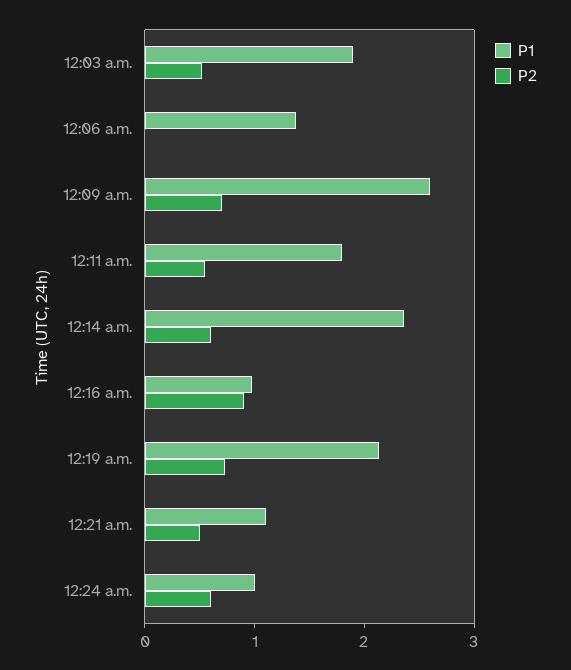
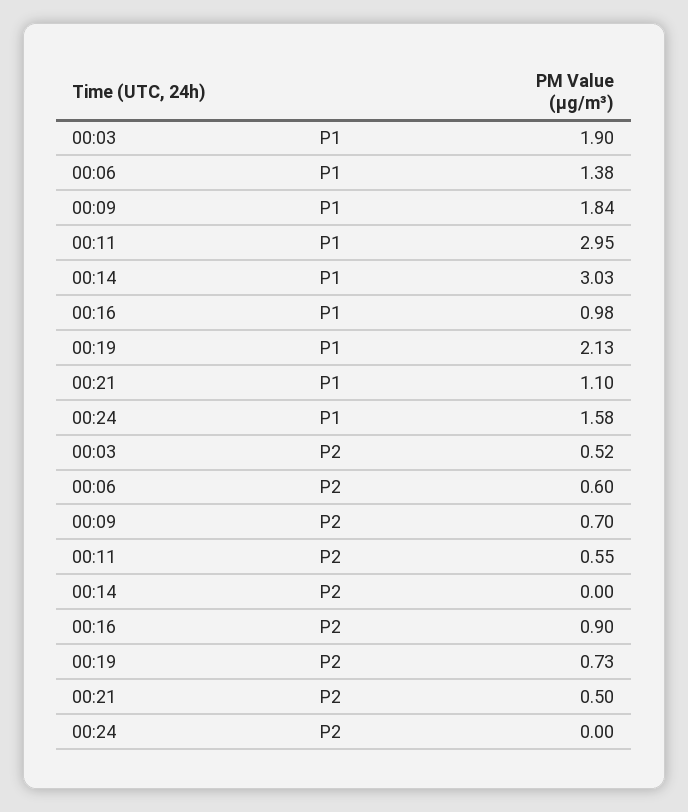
P2, 12:06 a.m.: 0 -> 0.6
P1, 12:09 a.m.: 2.6 -> 1.84
P1, 12:11 a.m.: 1.8 -> 2.95
P1, 12:14 a.m.: 2.4 -> 3.03
P2, 12:14 a.m.: 0.6 -> 0
P1, 12:24 a.m.: 1 -> 1.58
P2, 12:24 a.m.: 0.6 -> 0

